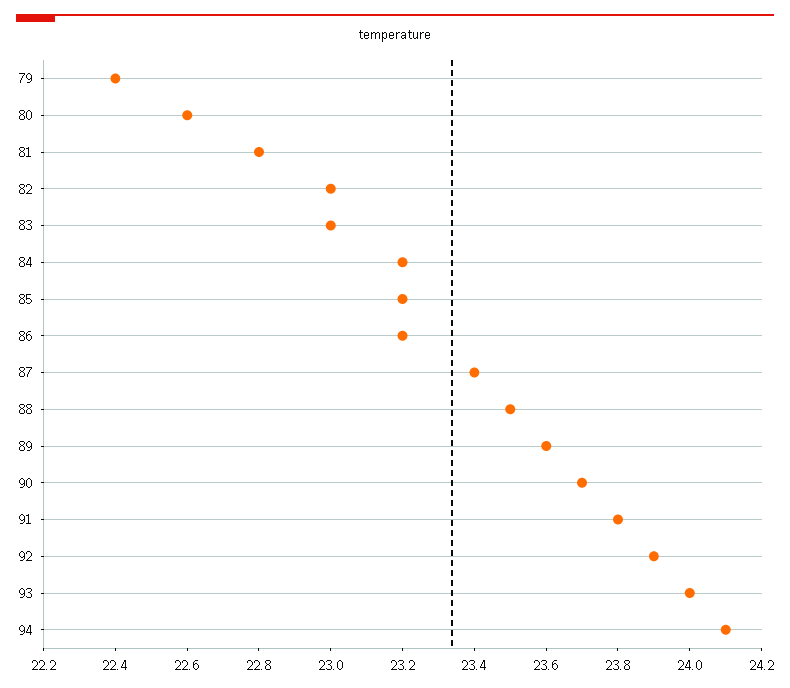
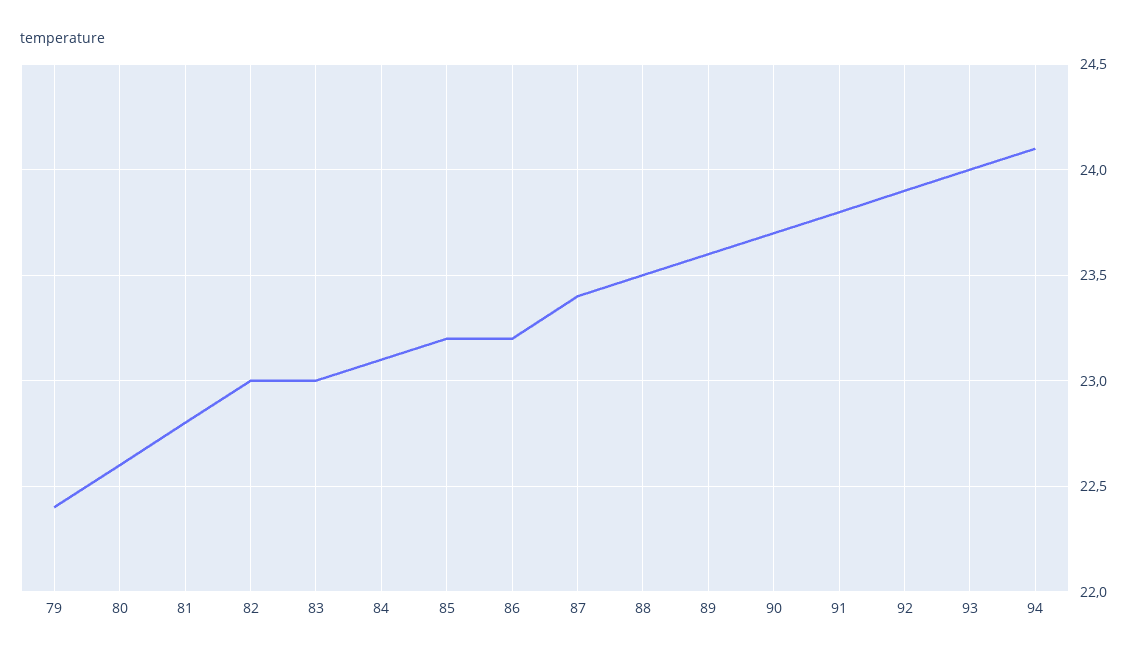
84: 23.2 -> 23.1

